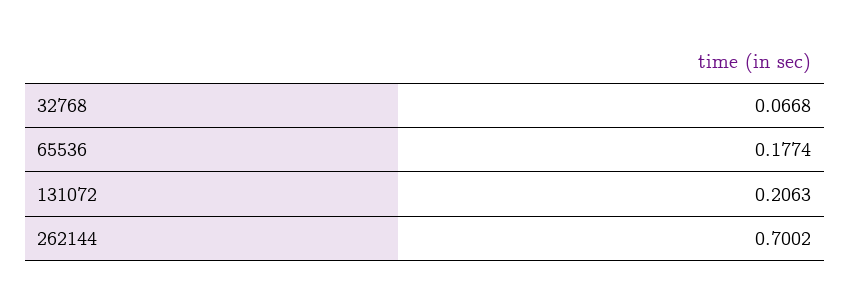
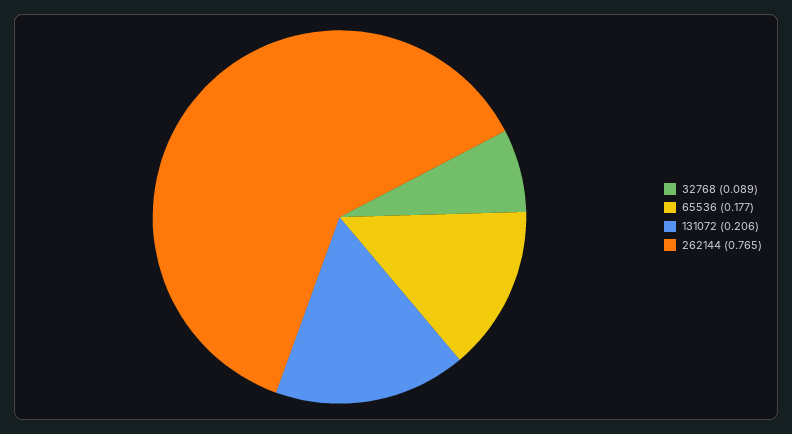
32768: 0.0668 -> 0.089
262144: 0.7002 -> 0.765

